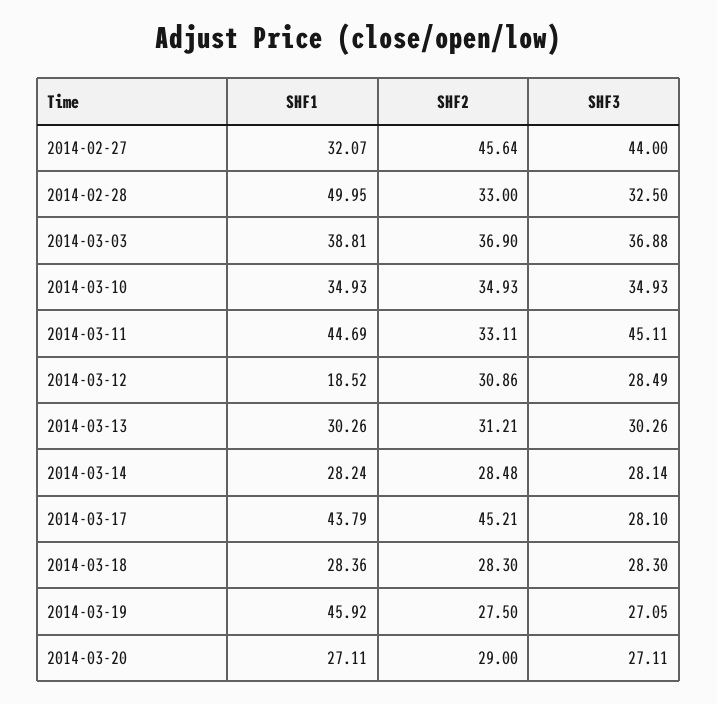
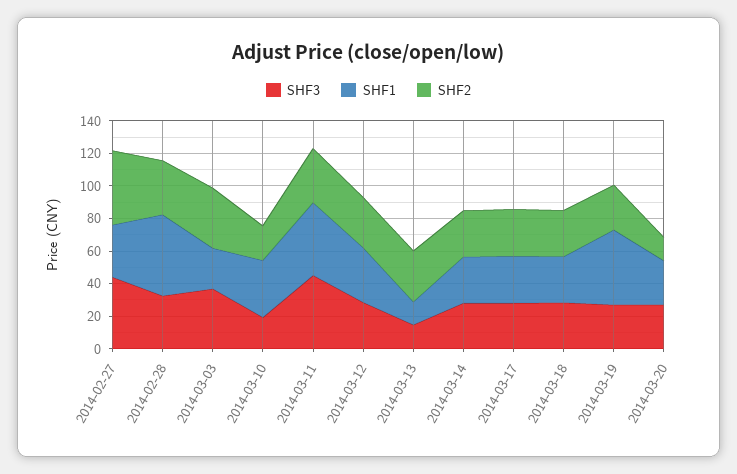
SHF1, 2014-03-03: 38.81 -> 25
SHF2, 2014-03-10: 34.93 -> 20
SHF3, 2014-03-10: 34.93 -> 20
SHF1, 2014-03-12: 18.52 -> 35
SHF1, 2014-03-13: 30.26 -> 15
SHF3, 2014-03-13: 30.26 -> 15
SHF1, 2014-03-17: 43.79 -> 30
SHF2, 2014-03-17: 45.21 -> 30
SHF2, 2014-03-20: 29 -> 15

